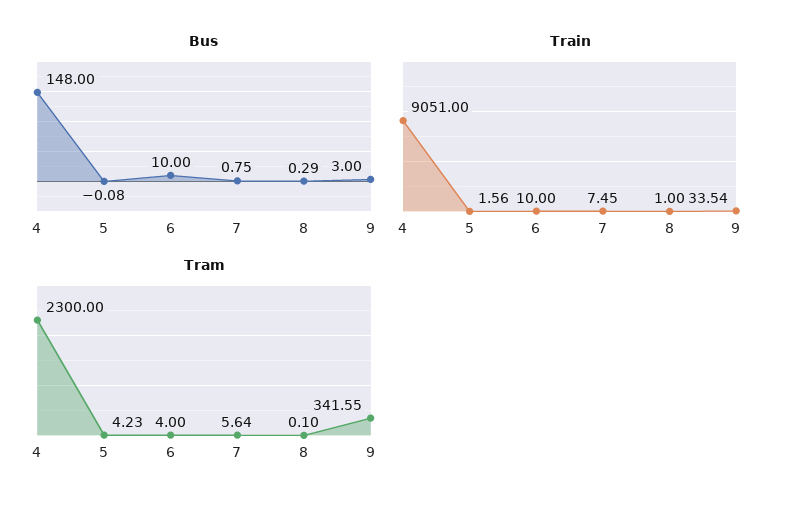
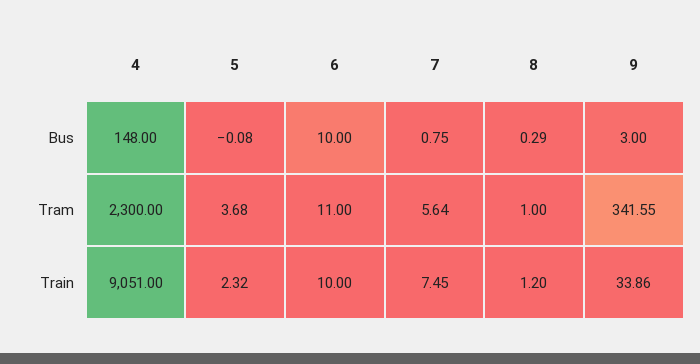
Train, 5: 1.56 -> 2.32
Train, 8: 1 -> 1.2
Train, 9: 33.54 -> 33.86
Tram, 5: 4.23 -> 3.68
Tram, 6: 4 -> 11
Tram, 8: 0.1 -> 1

